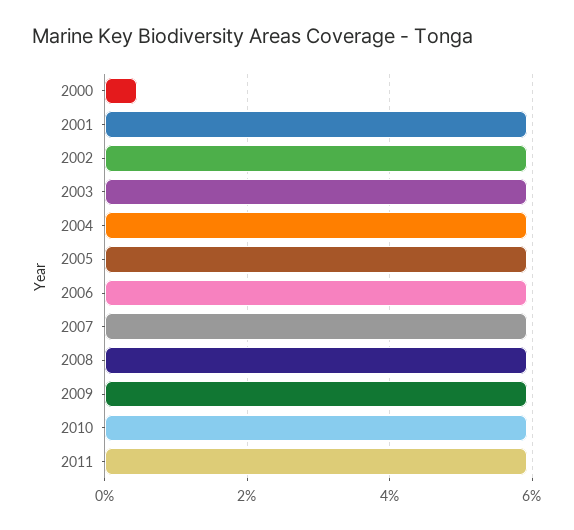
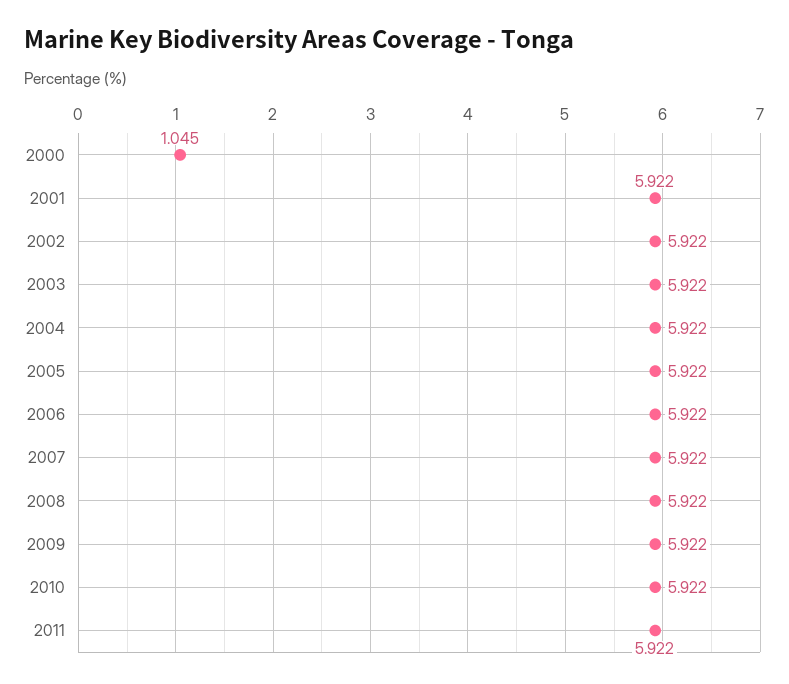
2000: 0.4 -> 1.045

